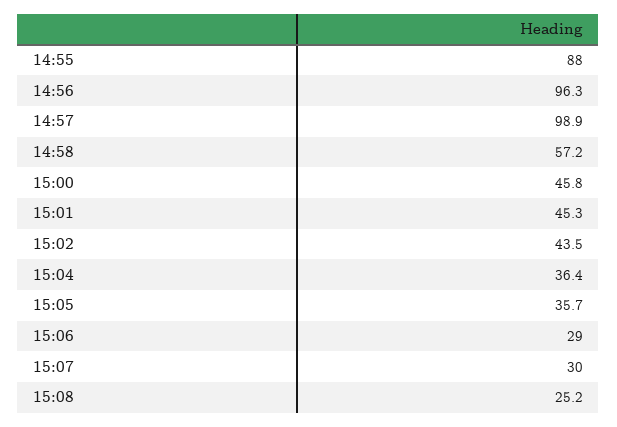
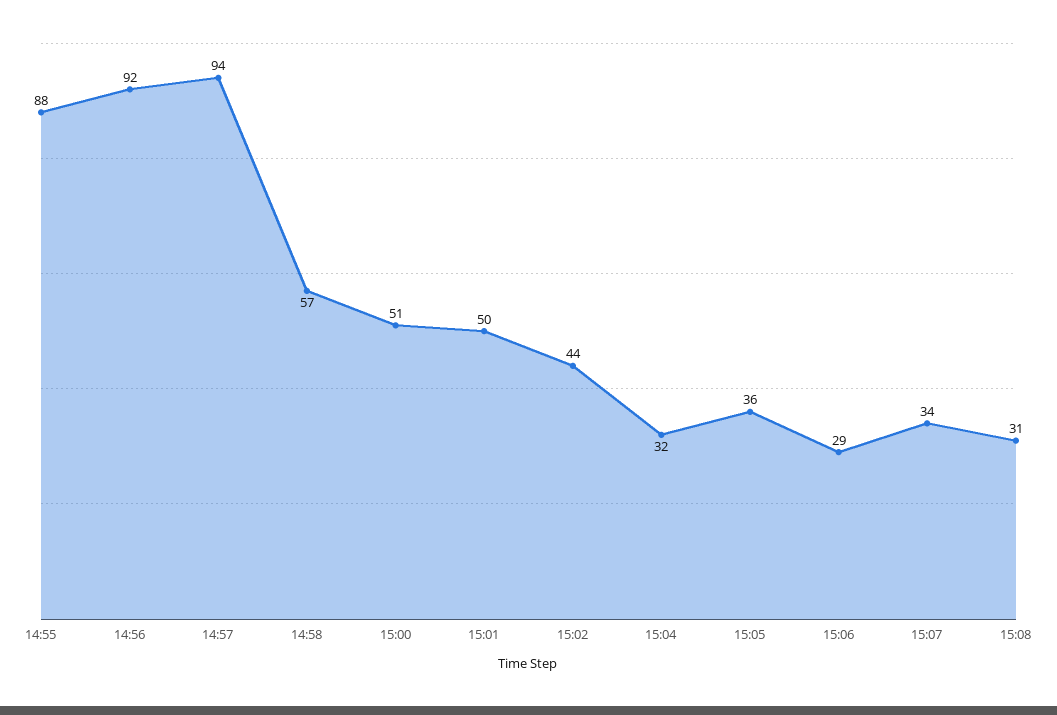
14:56: 96.3 -> 92
14:57: 98.9 -> 94
15:00: 45.8 -> 51
15:01: 45.3 -> 50
15:04: 36.4 -> 32
15:07: 30 -> 34
15:08: 25.2 -> 31

